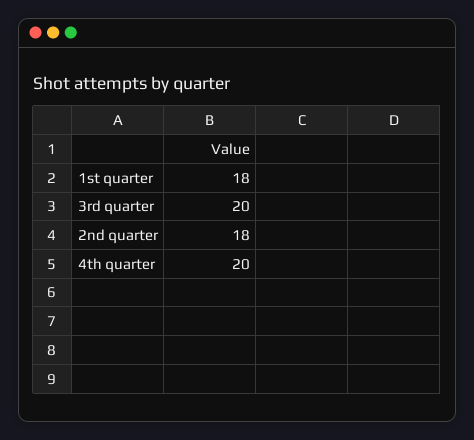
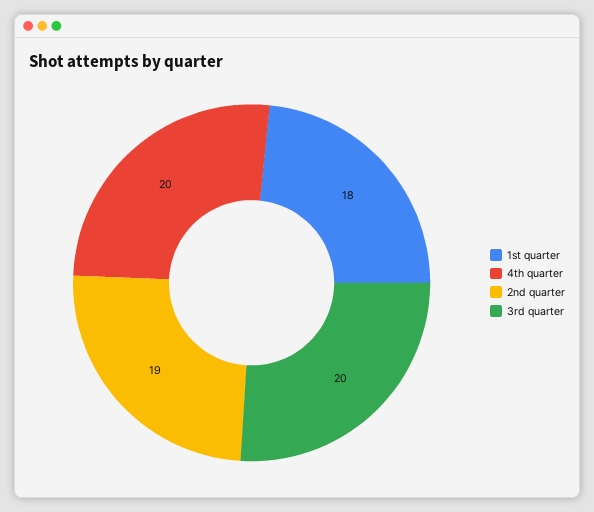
2nd quarter: 18 -> 19

